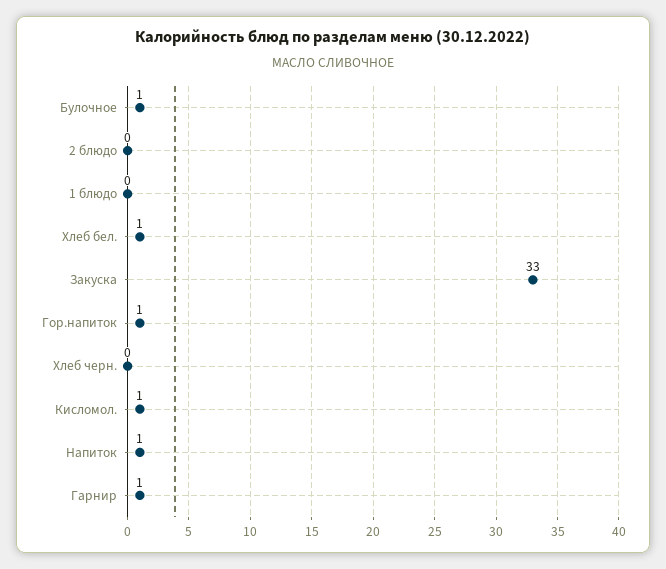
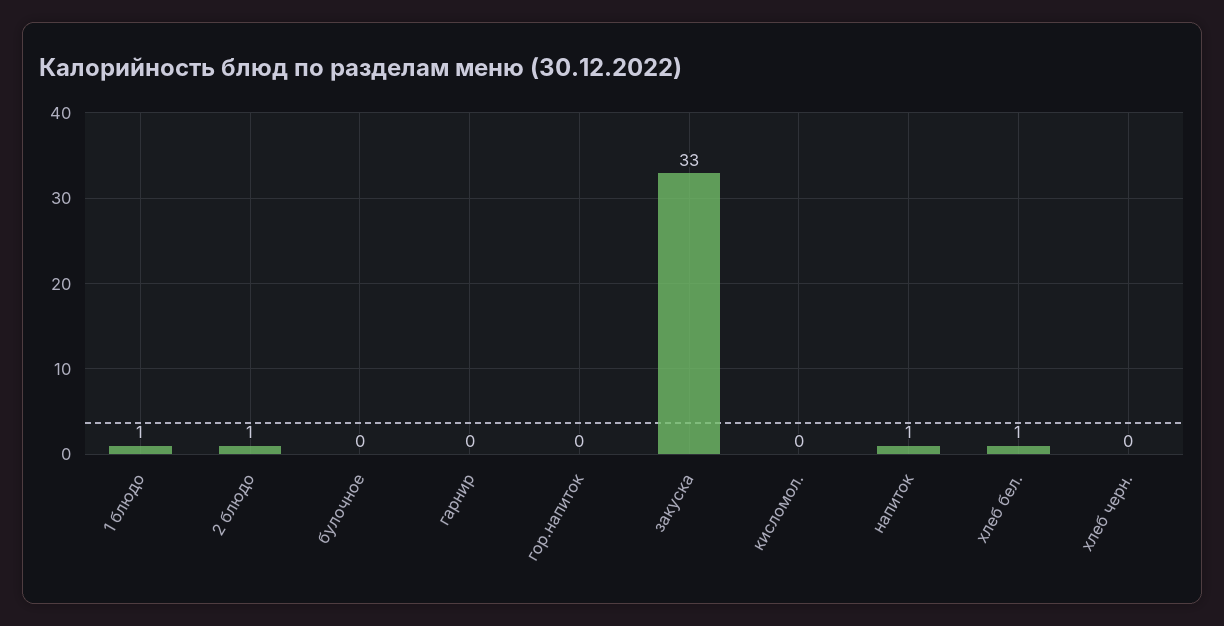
Булочное: 1 -> 0
2 блюдо: 0 -> 1
1 блюдо: 0 -> 1
Гор.напиток: 1 -> 0
Кисломол.: 1 -> 0
Гарнир: 1 -> 0

